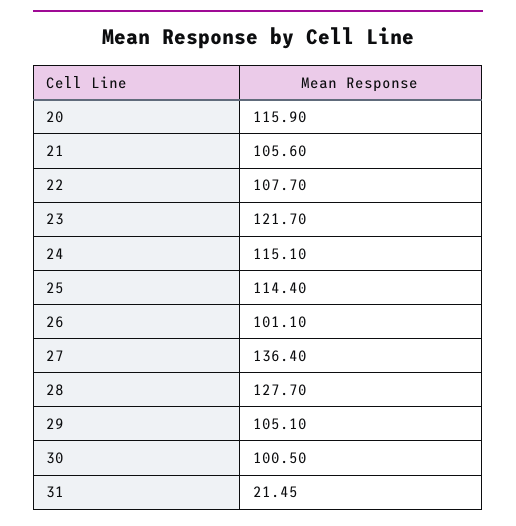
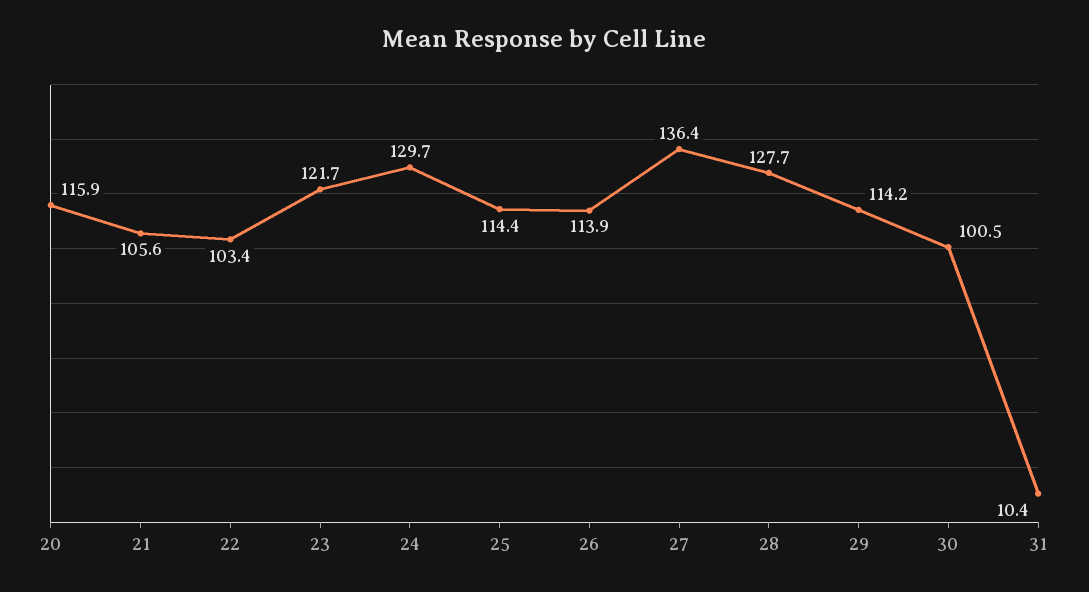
22: 107.7 -> 103.4
24: 115.1 -> 129.7
26: 101.1 -> 113.9
29: 105.1 -> 114.2
31: 21.45 -> 10.4

